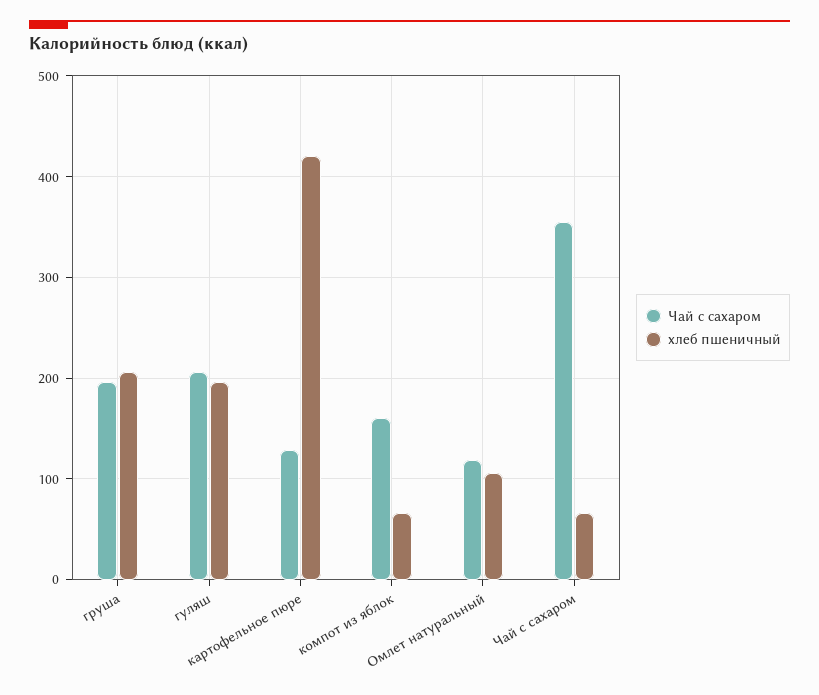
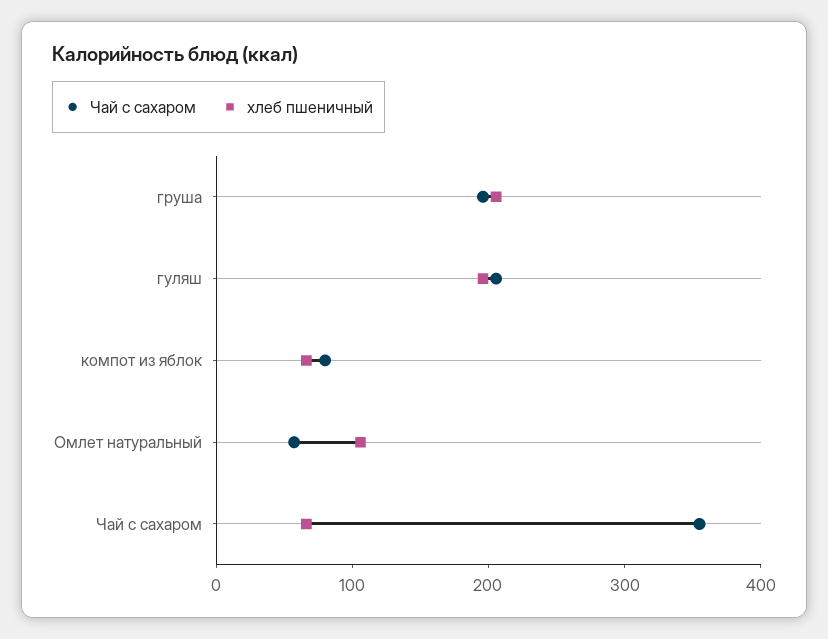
Чай с сахаром, картофельное пюре: 130 -> none
хлеб пшеничный, картофельное пюре: 420 -> none
Чай с сахаром, компот из яблок: 160 -> 80
Чай с сахаром, Омлет натуральный: 120 -> 60

